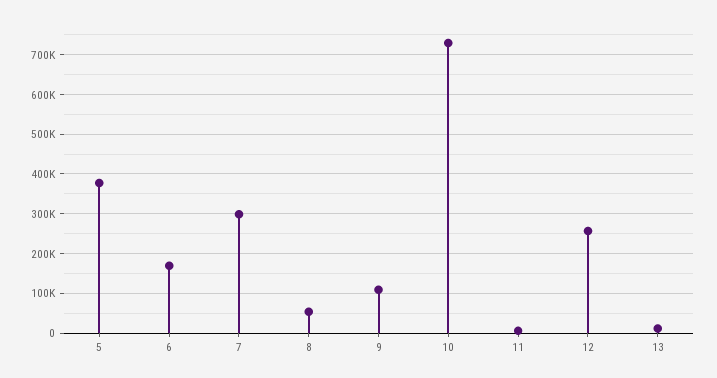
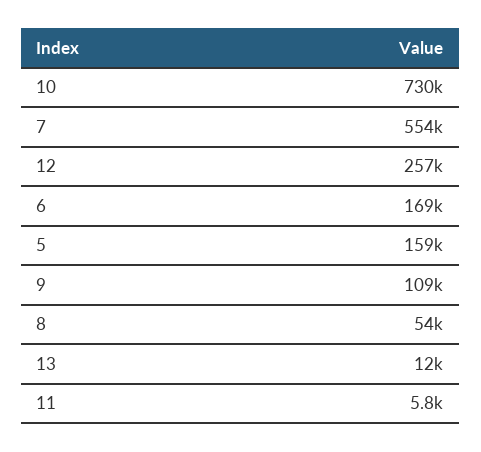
5: 380000 -> 159000
7: 300000 -> 554000

